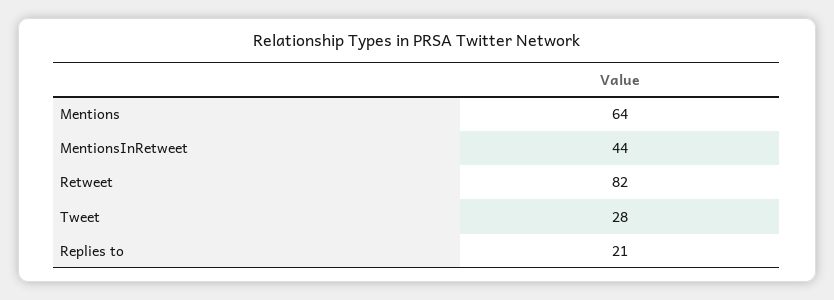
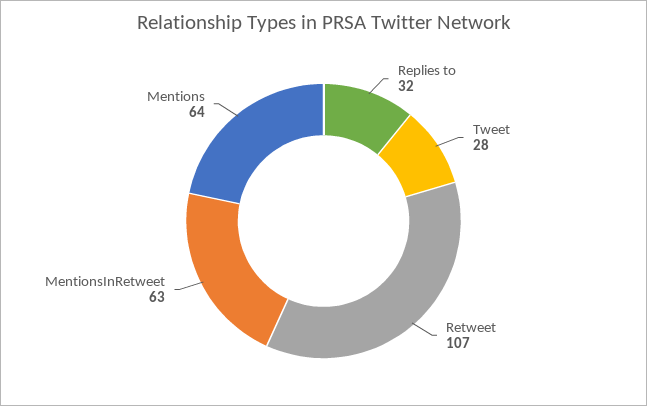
MentionsInRetweet: 44 -> 63
Retweet: 82 -> 107
Replies to: 21 -> 32

